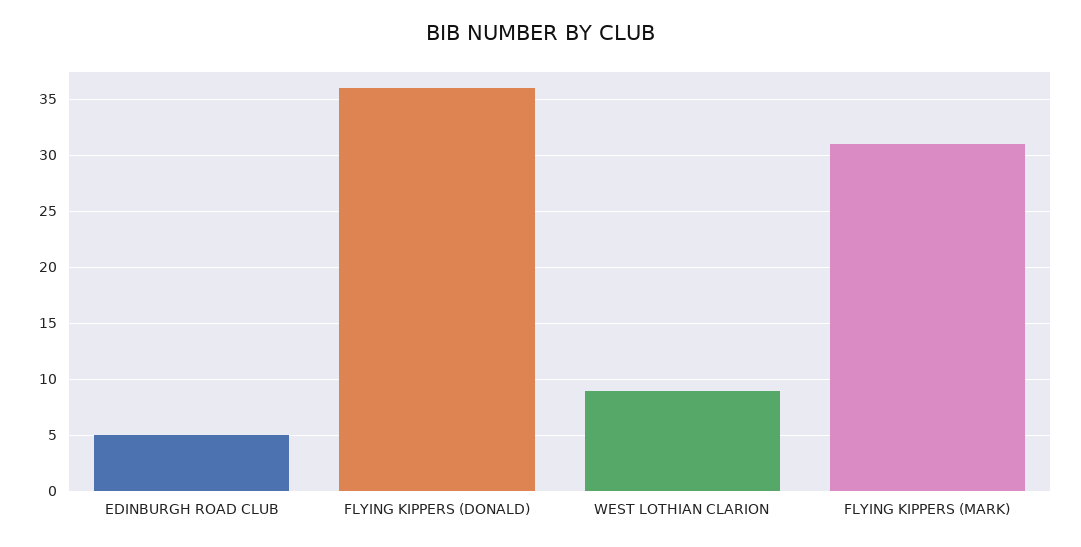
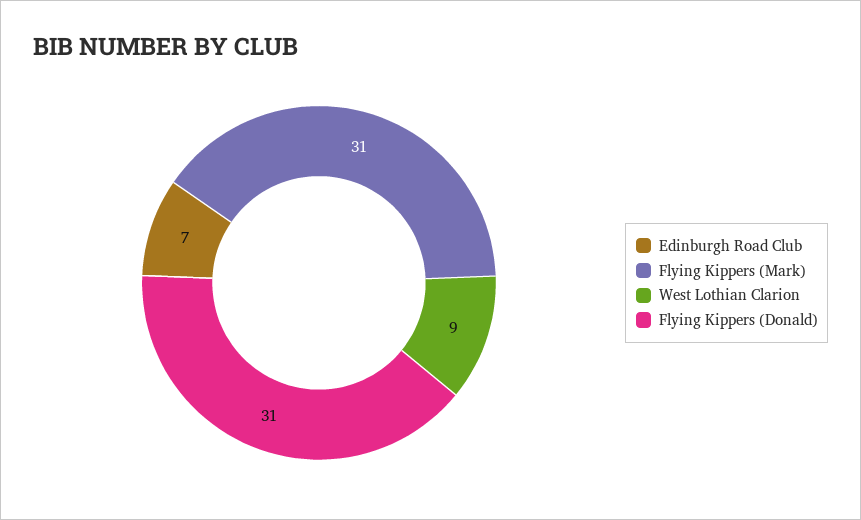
EDINBURGH ROAD CLUB: 5 -> 7
FLYING KIPPERS (DONALD): 36 -> 31

